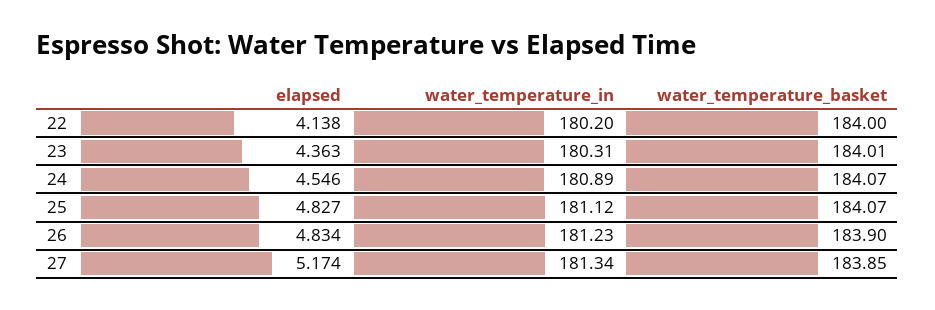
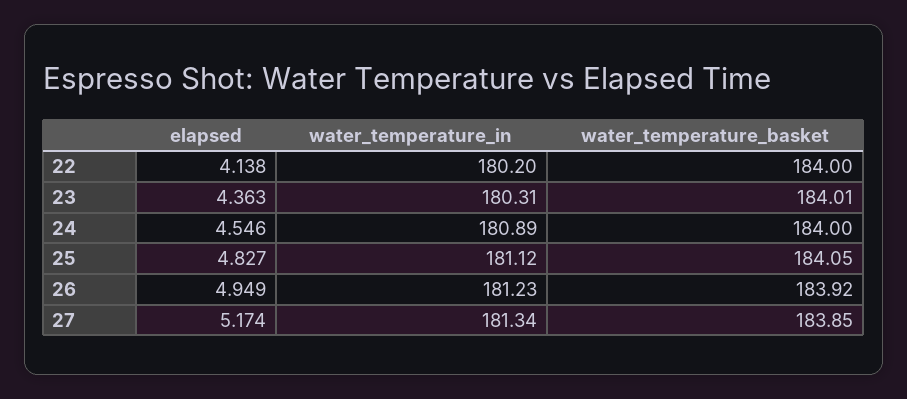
water_temperature_basket, 24: 184.07 -> 184
water_temperature_basket, 25: 184.07 -> 184.05
elapsed, 26: 4.834 -> 4.949
water_temperature_basket, 26: 183.9 -> 183.92

